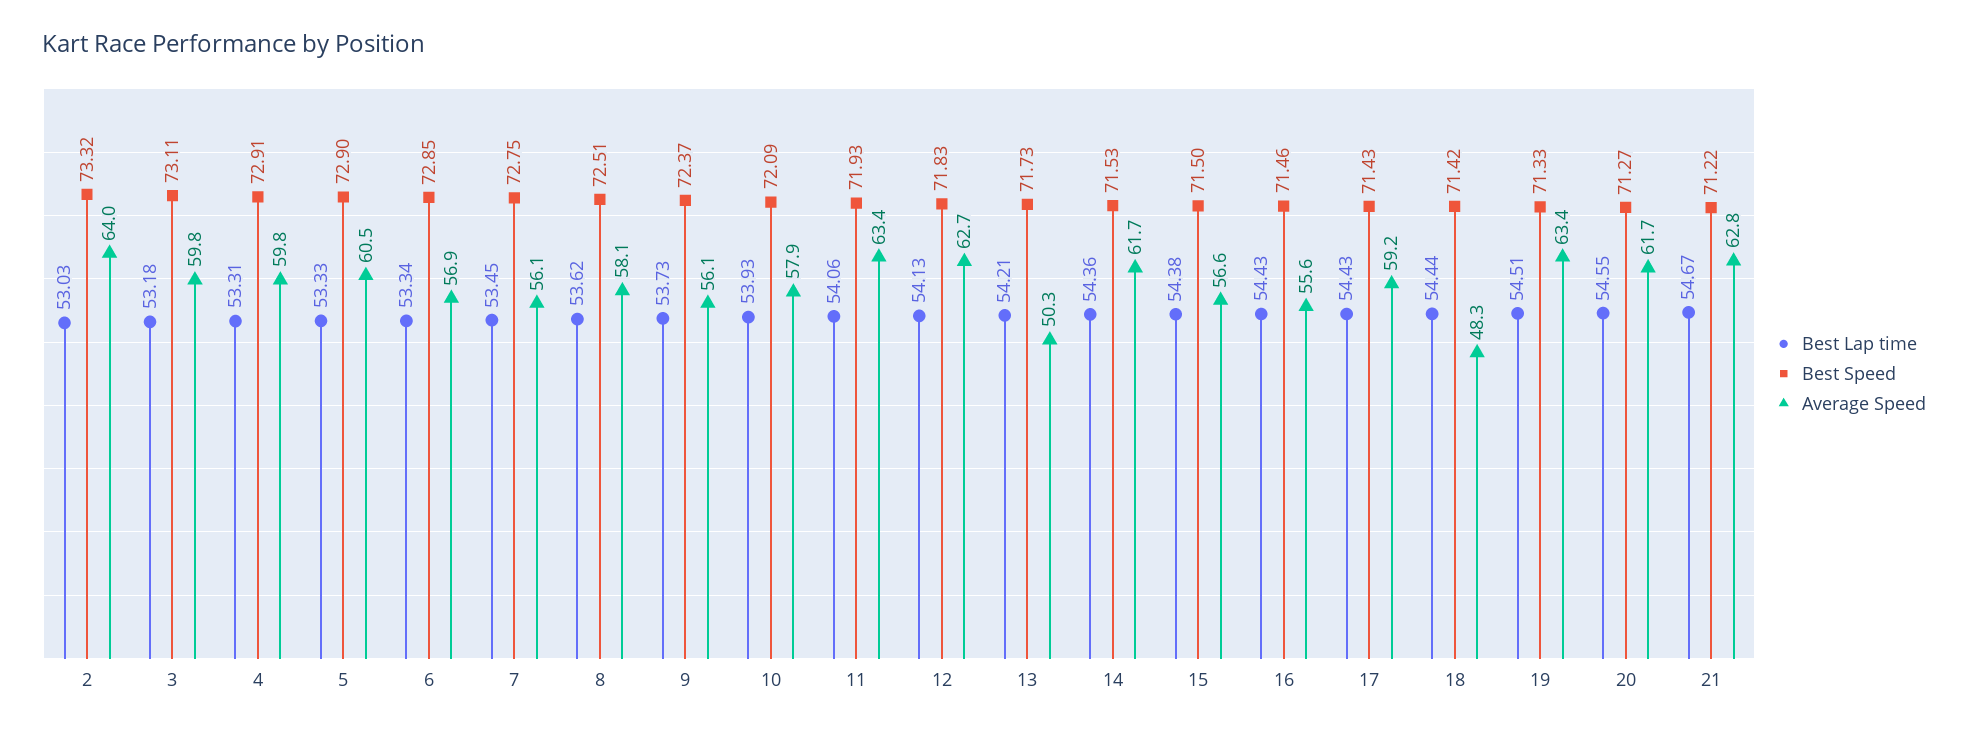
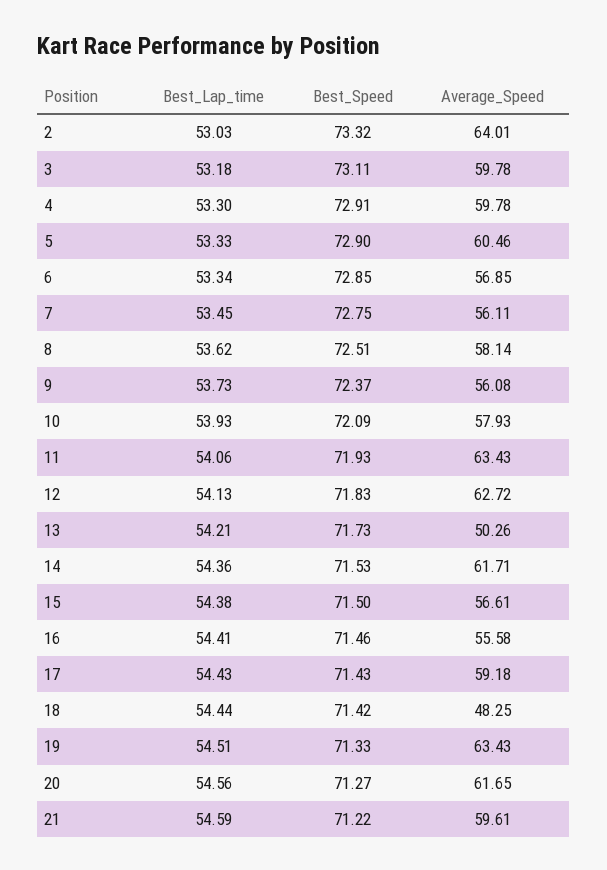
Best Lap time, 4: 53.31 -> 53.3
Best Lap time, 16: 54.43 -> 54.41
Best Lap time, 20: 54.55 -> 54.56
Best Lap time, 21: 54.67 -> 54.59
Average Speed, 21: 62.8 -> 59.61

